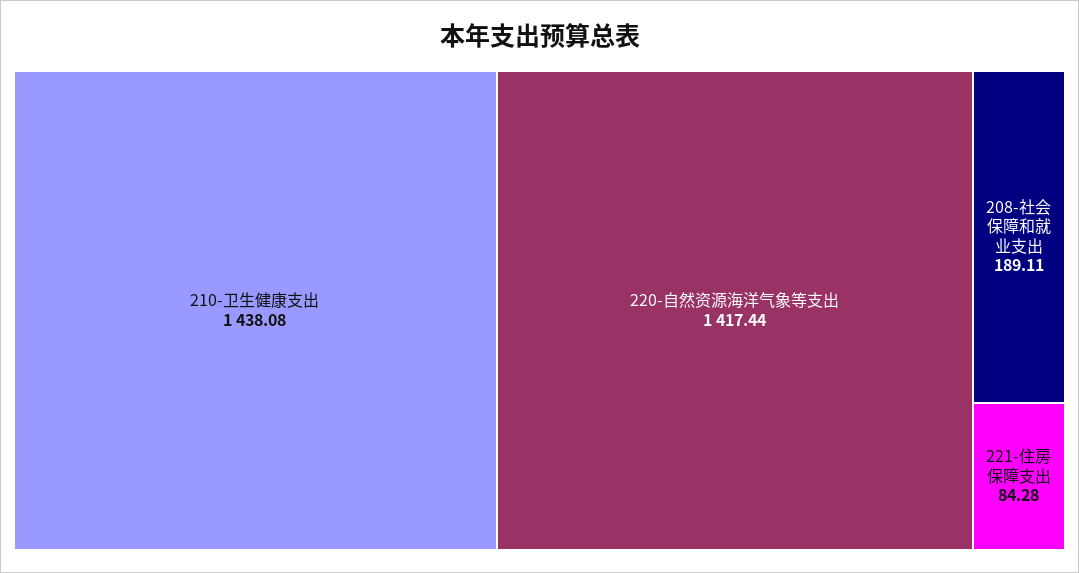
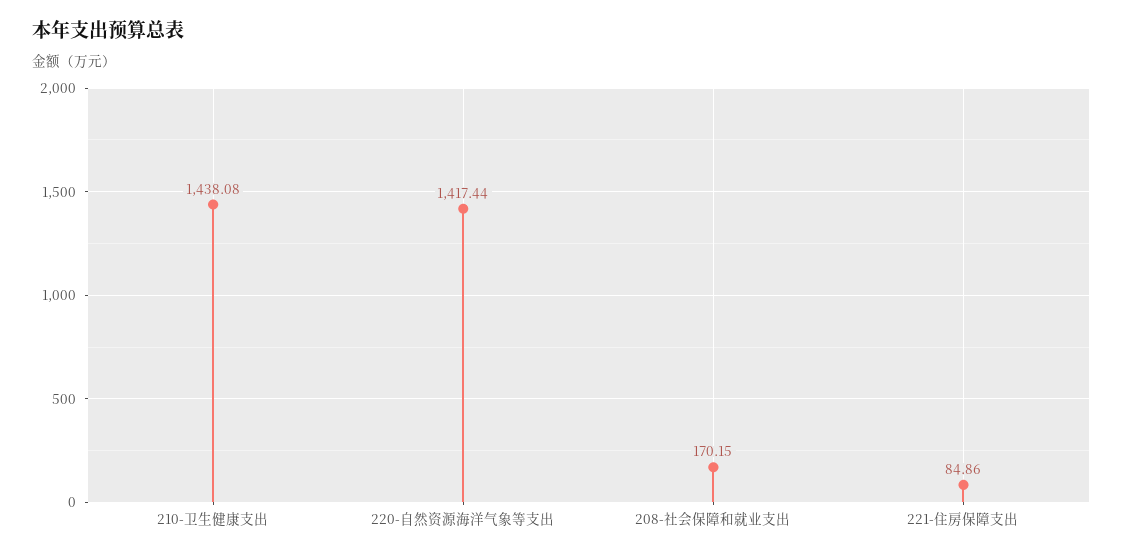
208-社会保障和就业支出: 189.11 -> 170.15
221-住房保障支出: 84.28 -> 84.86

